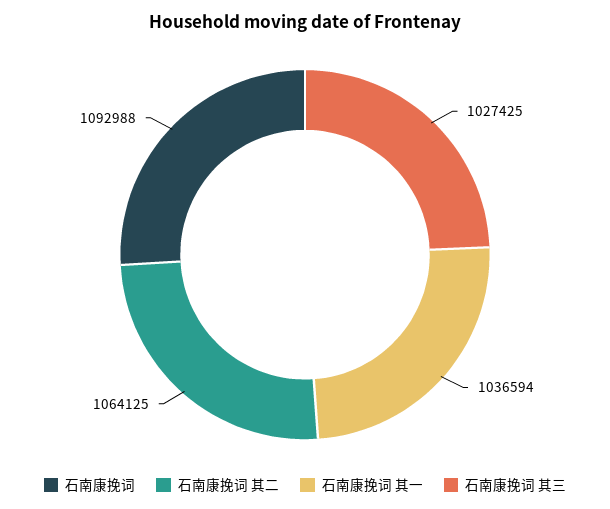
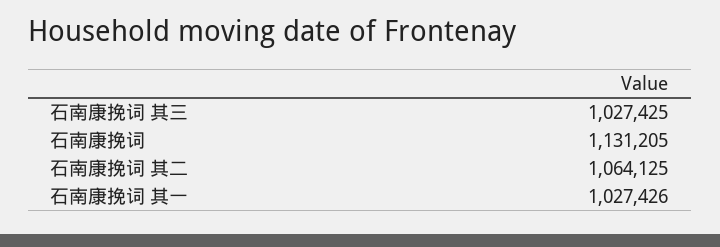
石南康挽词: 1092988 -> 1131205
石南康挽词 其一: 1036594 -> 1027426

